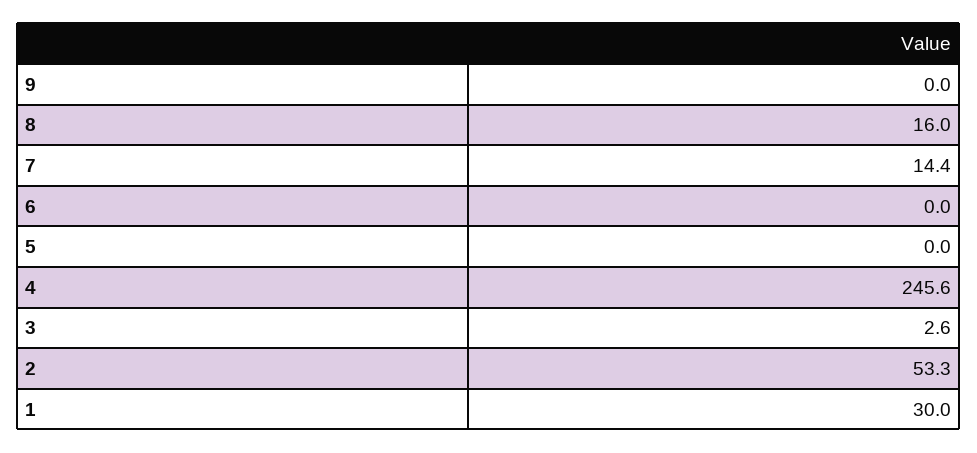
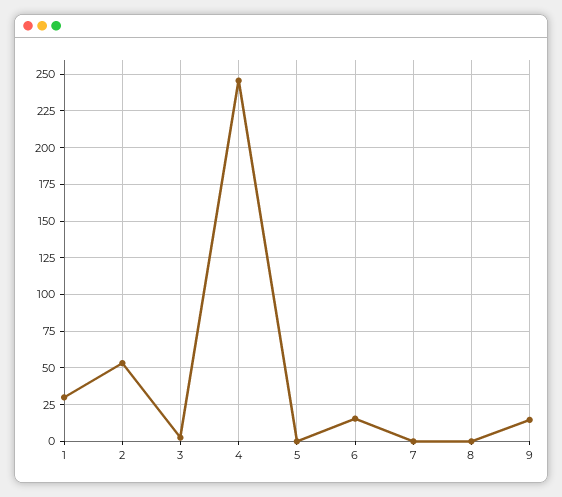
9: 0 -> 15
8: 16 -> 0
7: 14.4 -> 0
6: 0 -> 15

